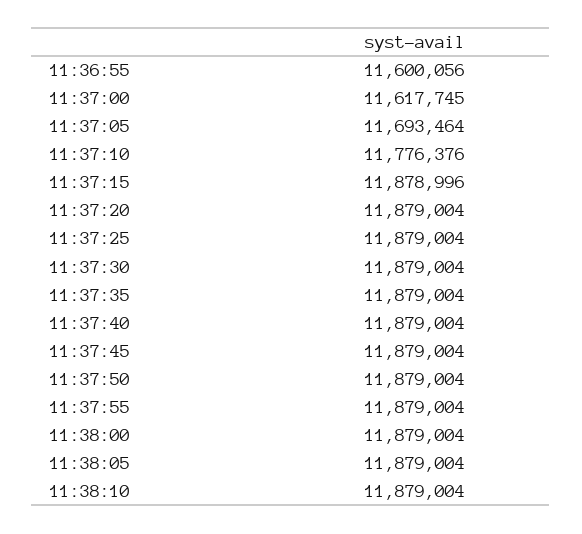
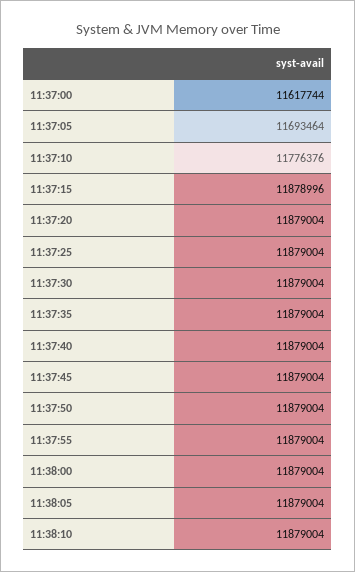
11:36:55: 11600056 -> none
11:37:00: 11617745 -> 11617744

